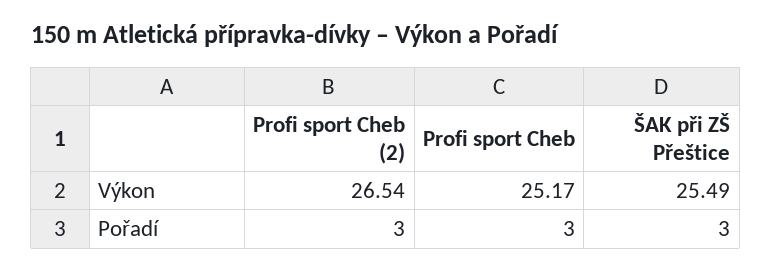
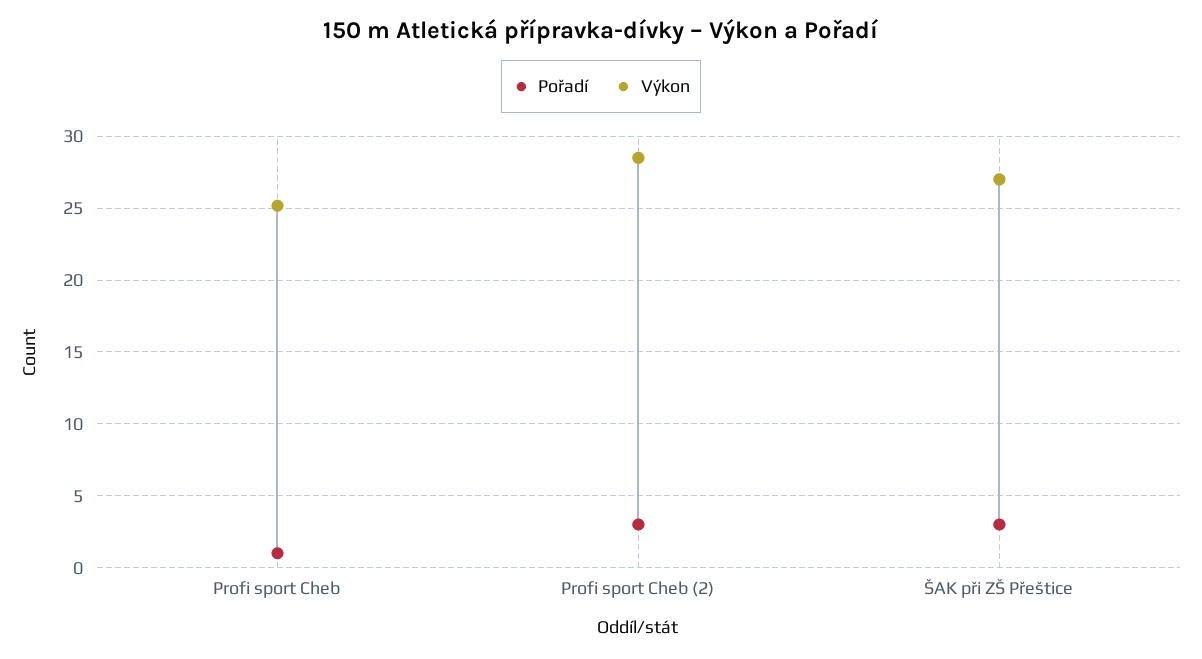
Výkon, Profi sport Cheb (2): 26.54 -> 28.5
Výkon, ŠAK při ZŠ Přeštice: 25.49 -> 27
Pořadí, Profi sport Cheb: 3 -> 1

